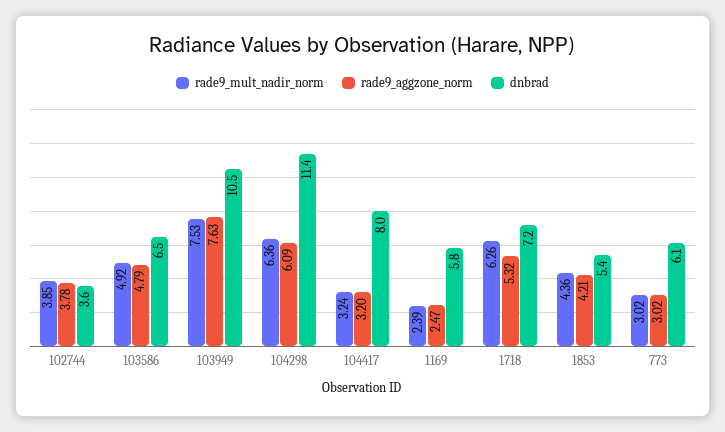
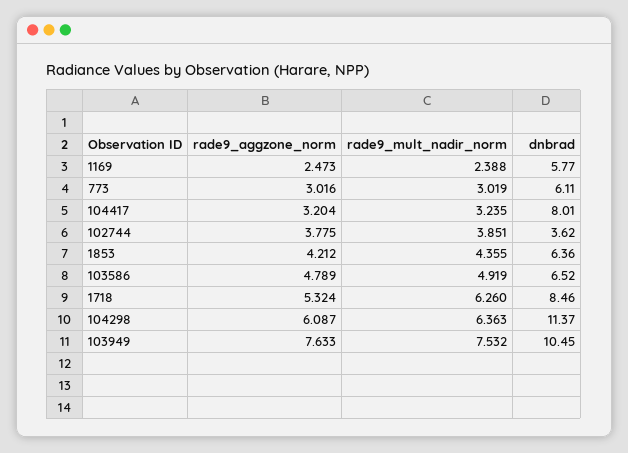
dnbrad, 1718: 7.2 -> 8.46
dnbrad, 1853: 5.4 -> 6.36

